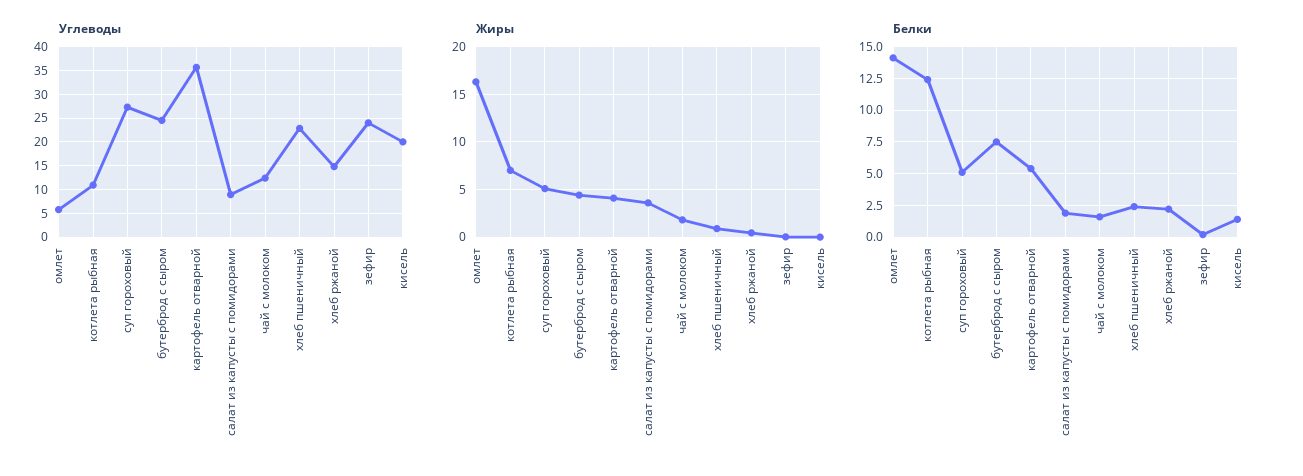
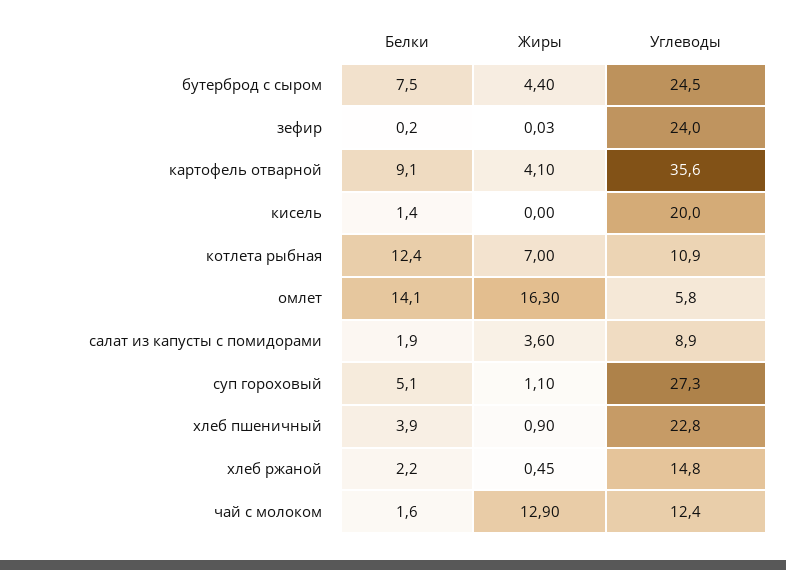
Жиры, суп гороховый: 5 -> 1.1
Жиры, чай с молоком: 2 -> 12.9
Белки, картофель отварной: 5.5 -> 9.1
Белки, хлеб пшеничный: 2.5 -> 3.9

